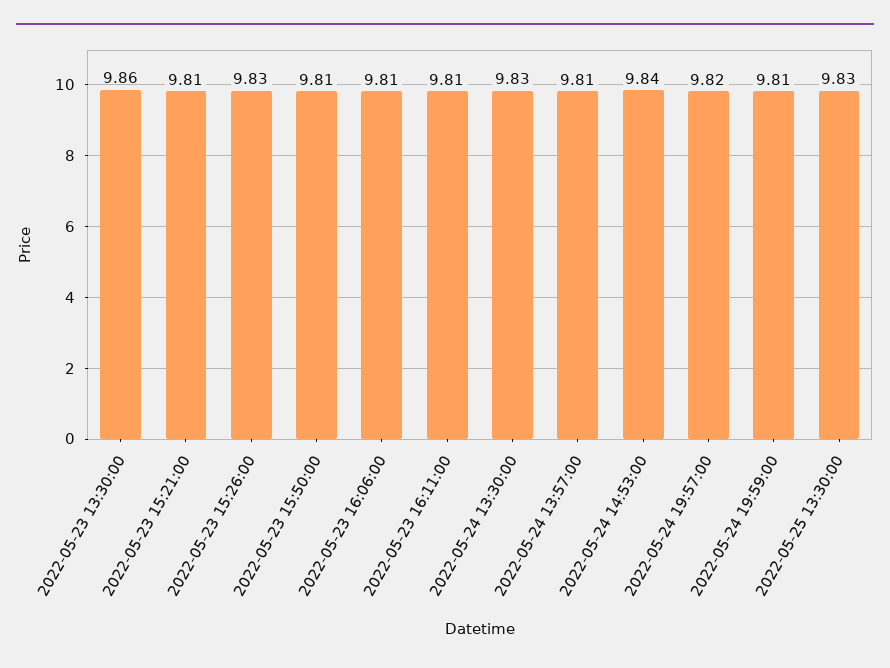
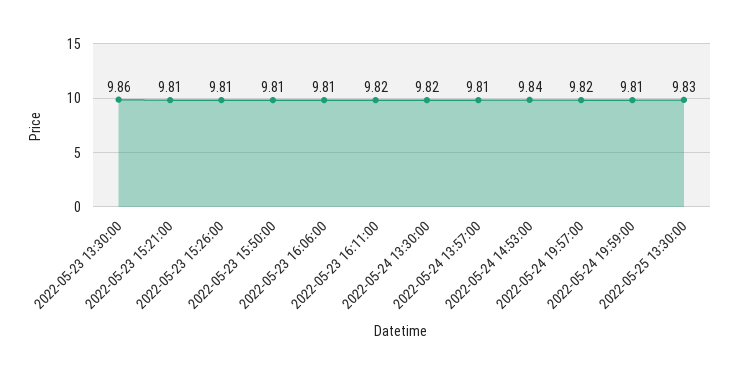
2022-05-23 15:26:00: 9.83 -> 9.81
2022-05-23 16:11:00: 9.81 -> 9.82
2022-05-24 13:30:00: 9.83 -> 9.82

